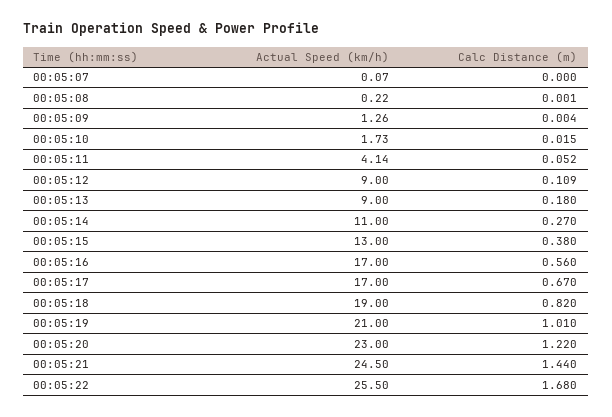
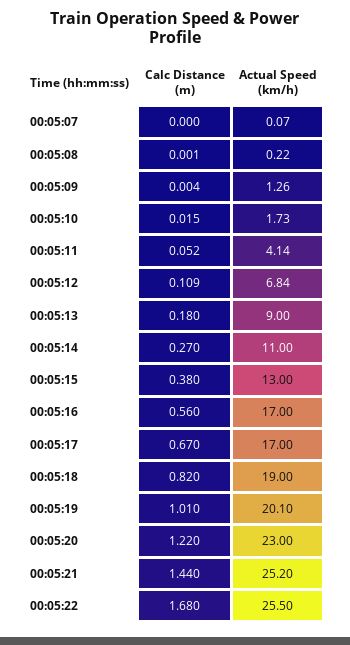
Actual Speed (km/h), 00:05:12: 9 -> 6.84
Actual Speed (km/h), 00:05:19: 21 -> 20.1
Actual Speed (km/h), 00:05:21: 24.5 -> 25.2

